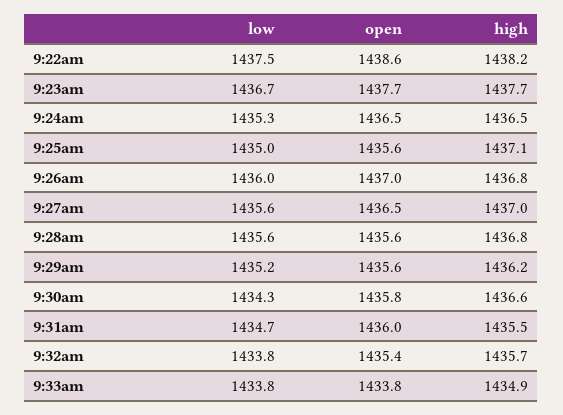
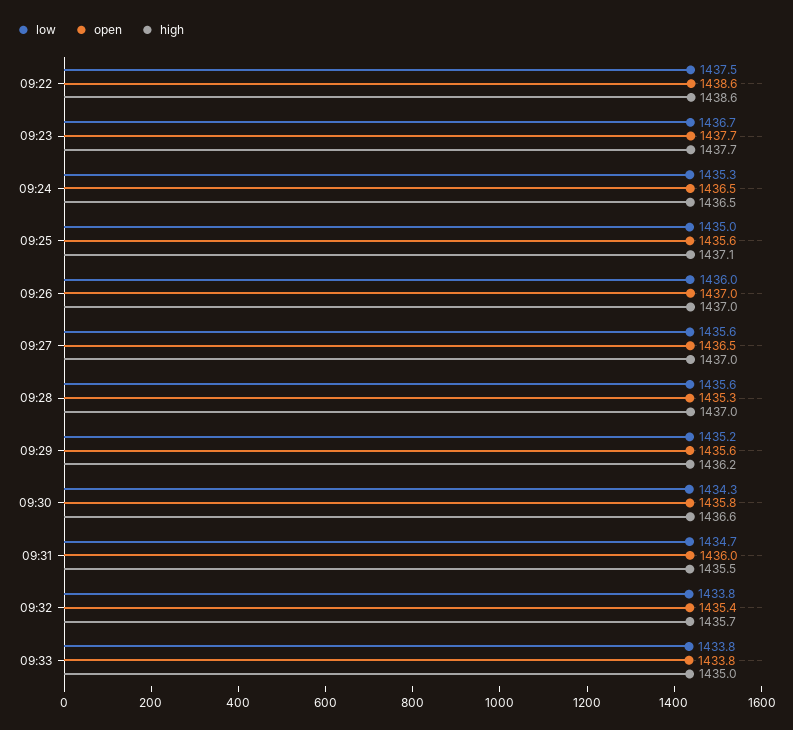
high, 9:22am: 1438.2 -> 1438.6
high, 9:26am: 1436.8 -> 1437
open, 9:28am: 1435.6 -> 1435.3
high, 9:28am: 1436.8 -> 1437
high, 9:33am: 1434.9 -> 1435

